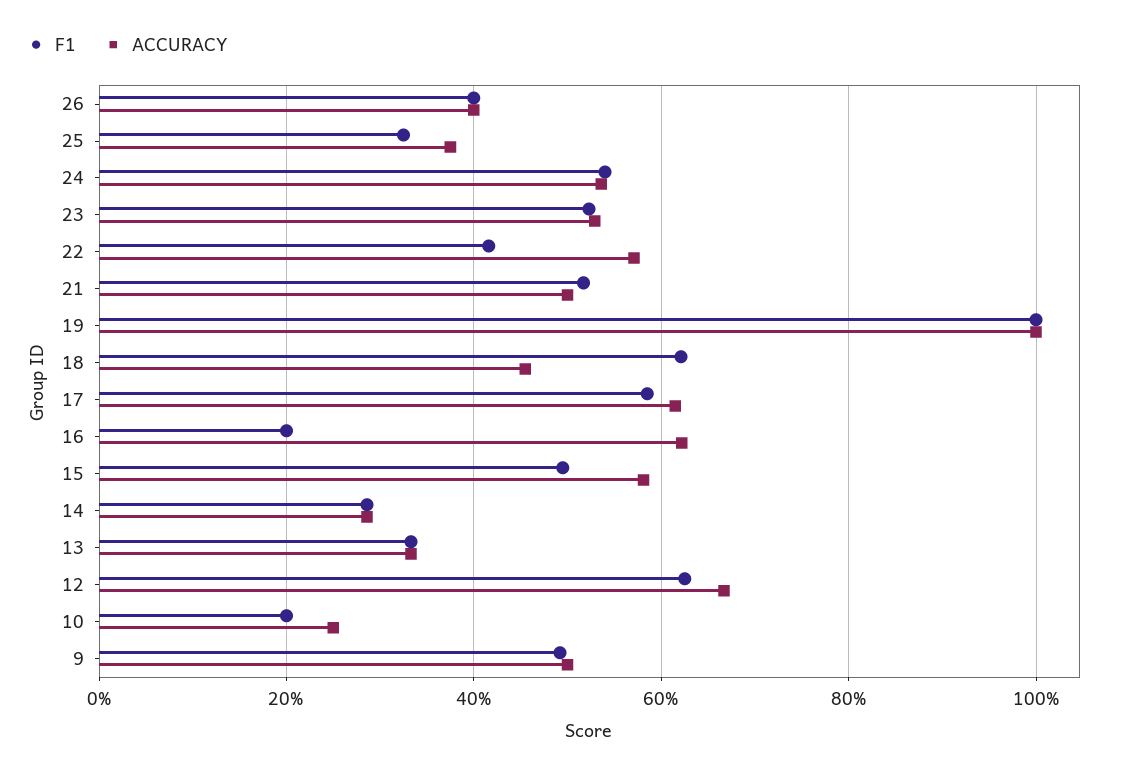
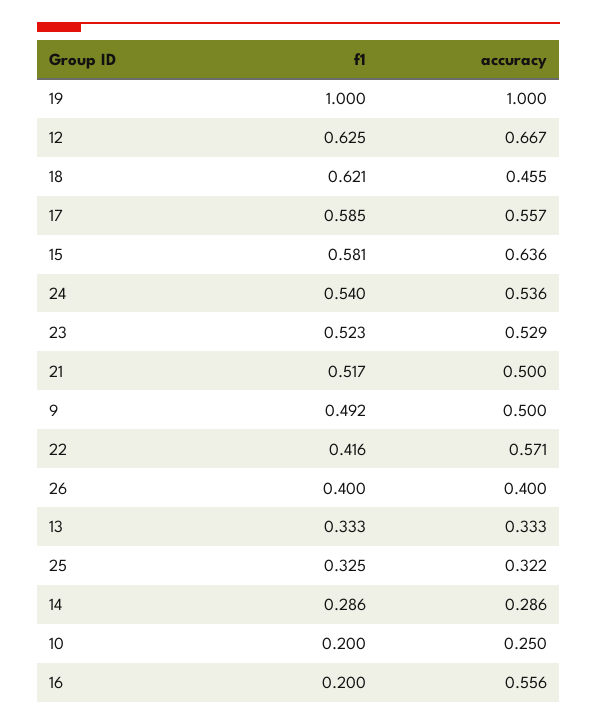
ACCURACY, 25: 0.38 -> 0.322
ACCURACY, 17: 0.62 -> 0.557
ACCURACY, 16: 0.62 -> 0.556
F1, 15: 0.5 -> 0.581
ACCURACY, 15: 0.58 -> 0.636

